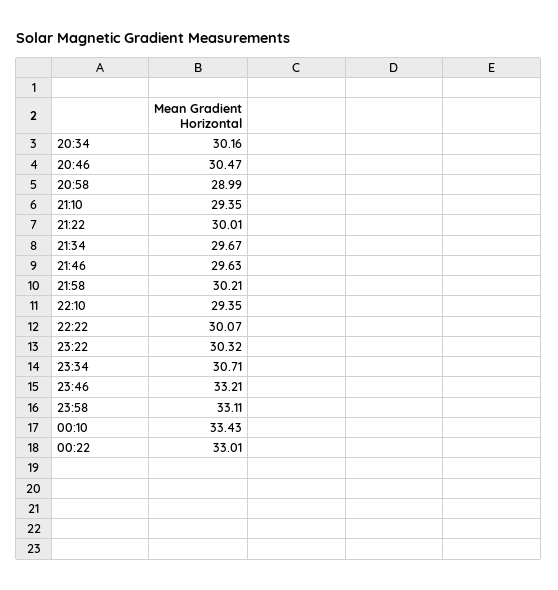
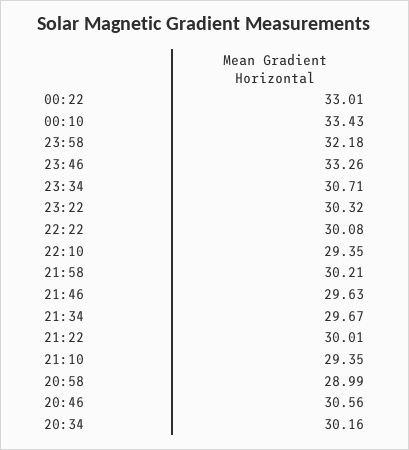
20:46: 30.47 -> 30.56
22:22: 30.07 -> 30.08
23:46: 33.21 -> 33.26
23:58: 33.11 -> 32.18

